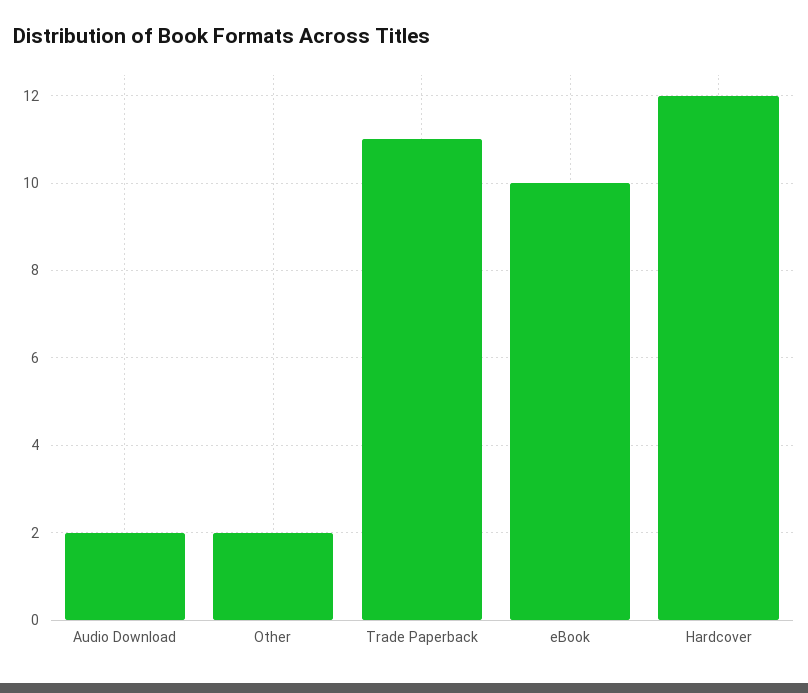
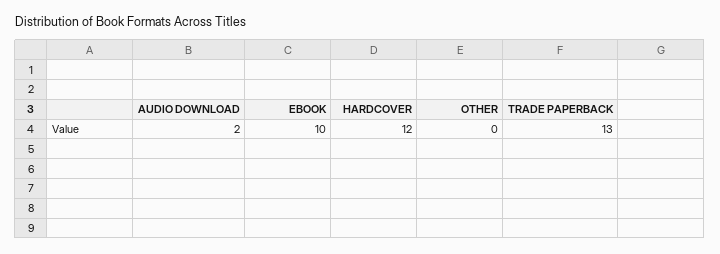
Other: 2 -> 0
Trade Paperback: 11 -> 13

